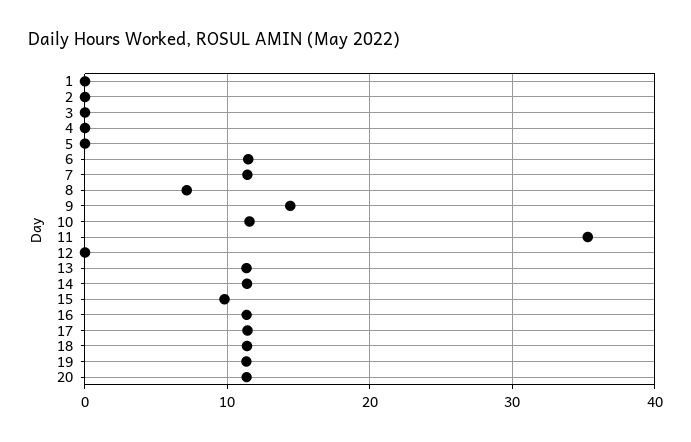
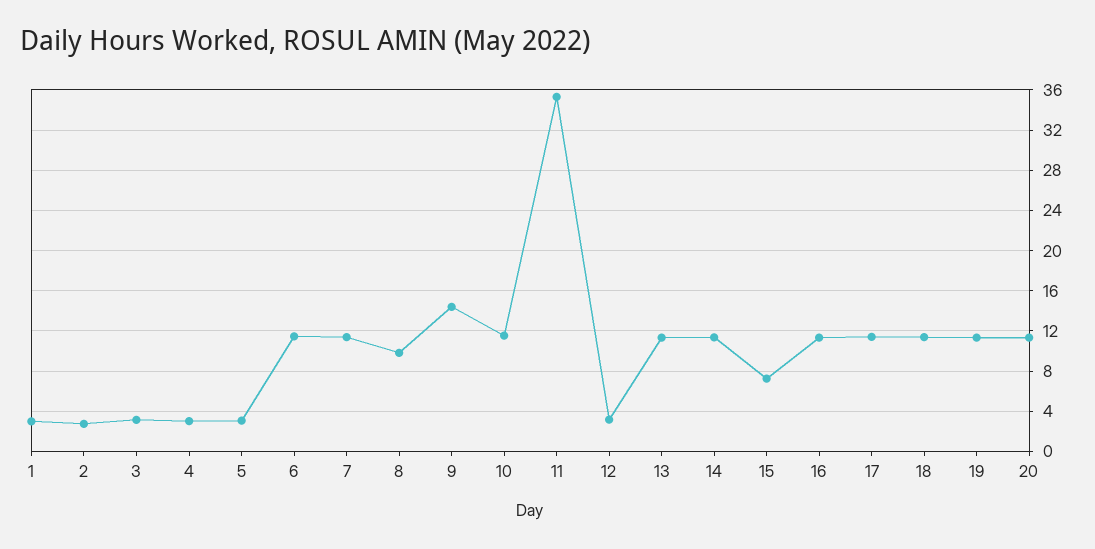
1: 0 -> 3
2: 0 -> 3
3: 0 -> 3
4: 0 -> 3
5: 0 -> 3
8: 7 -> 10
12: 0 -> 3
15: 10 -> 7

